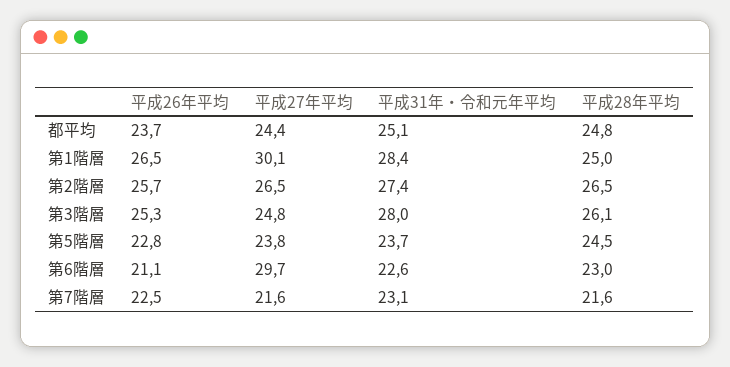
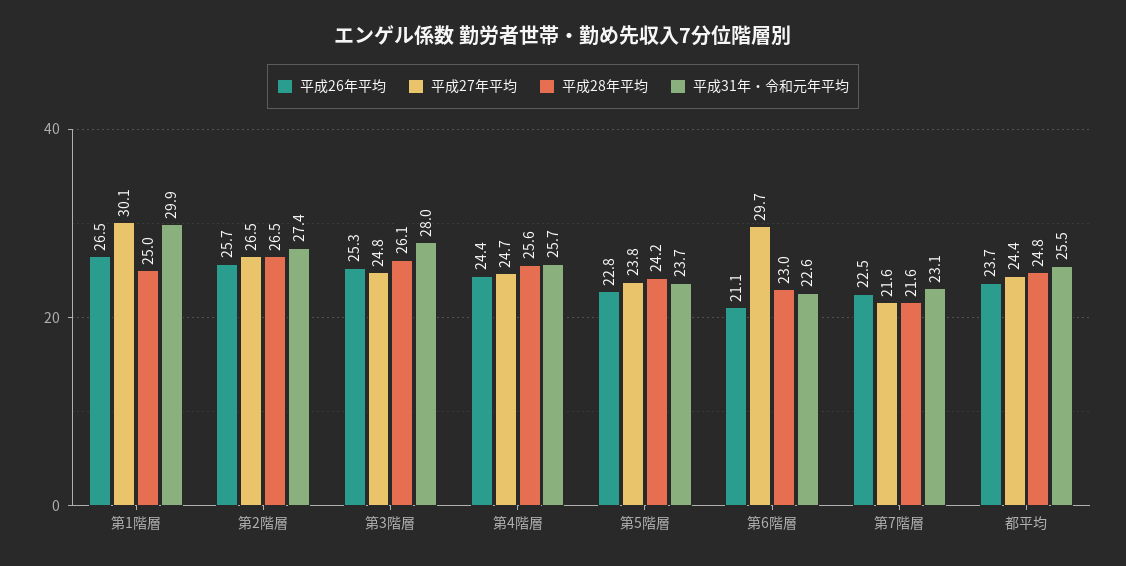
平成31年・令和元年平均, 都平均: 25.1 -> 25.5
平成31年・令和元年平均, 第1階層: 28.4 -> 29.9
平成28年平均, 第5階層: 24.5 -> 24.2
平成26年平均, 第4階層: none -> 24.4
平成27年平均, 第4階層: none -> 24.7
平成28年平均, 第4階層: none -> 25.6
平成31年・令和元年平均, 第4階層: none -> 25.7

